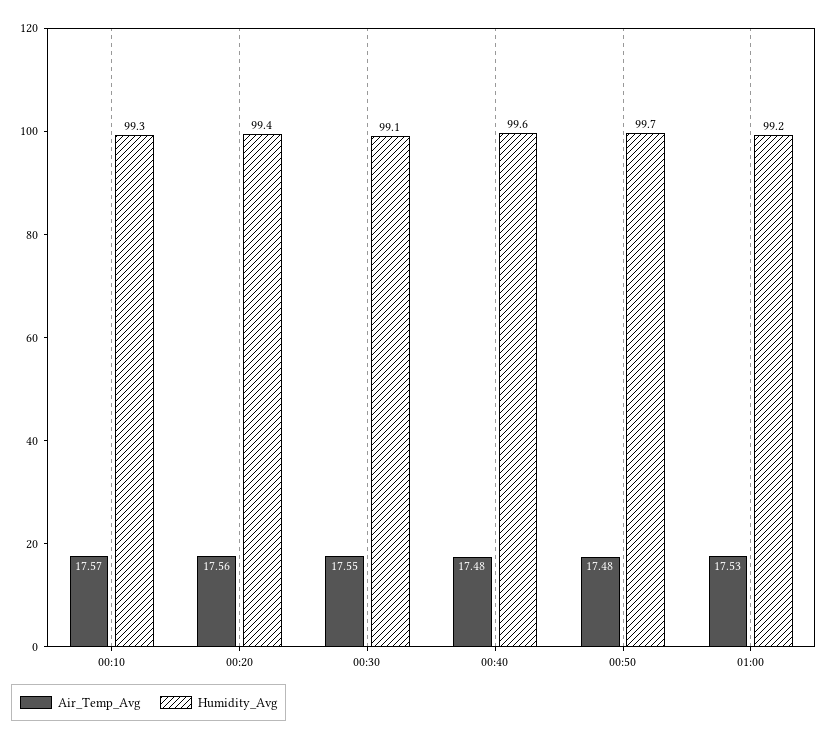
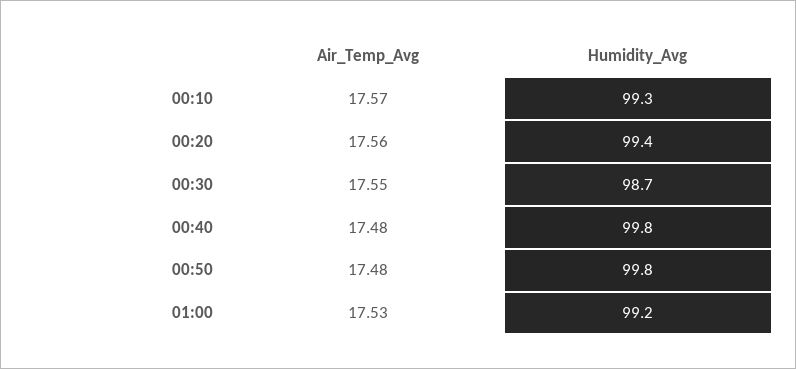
Humidity_Avg, 00:30: 99.1 -> 98.7
Humidity_Avg, 00:40: 99.6 -> 99.8
Humidity_Avg, 00:50: 99.7 -> 99.8

